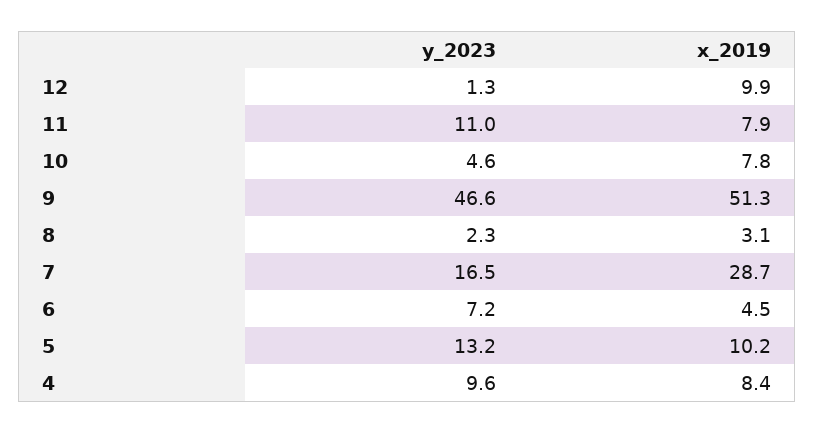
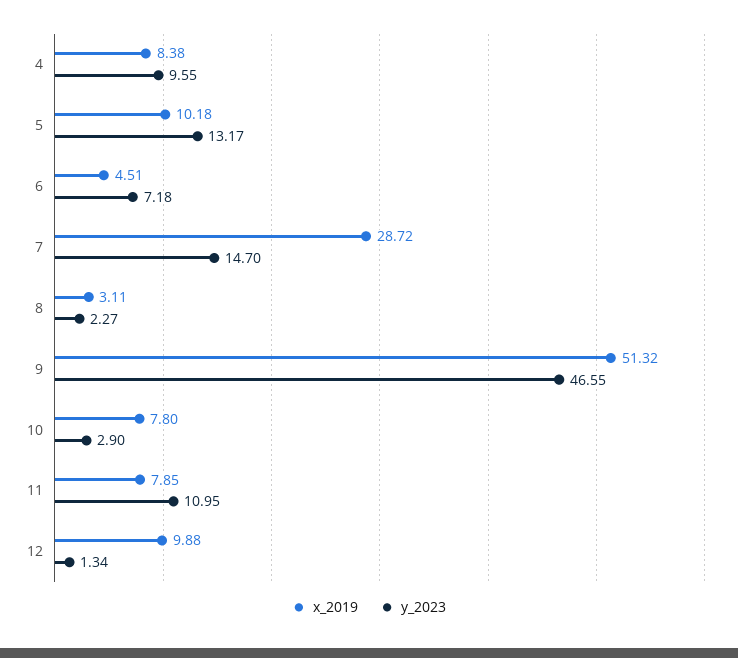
y_2023, 10: 4.6 -> 2.9
y_2023, 7: 16.5 -> 14.7

